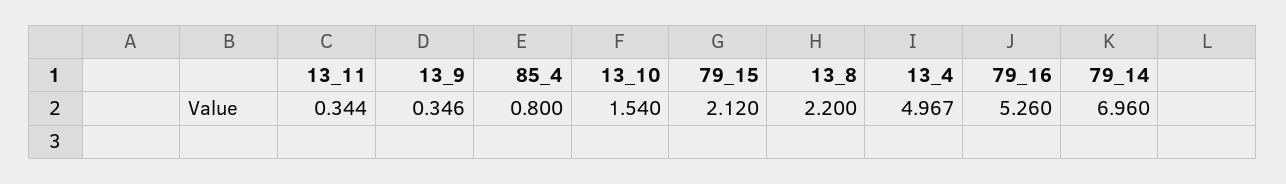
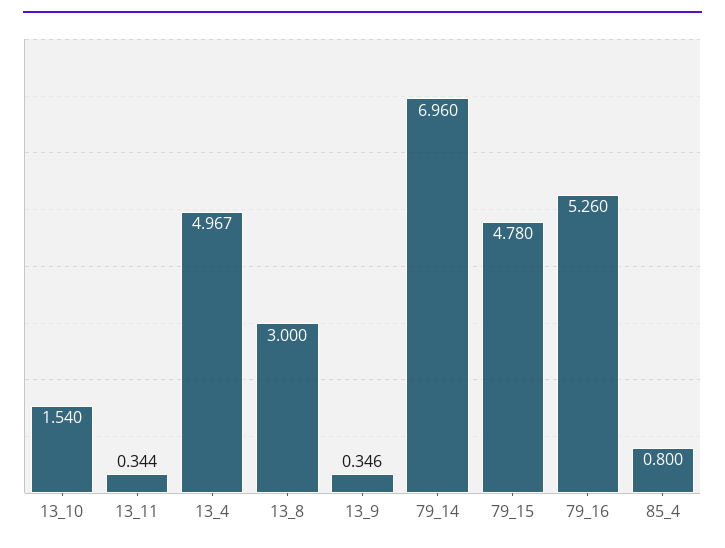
79_15: 2.12 -> 4.78
13_8: 2.2 -> 3

